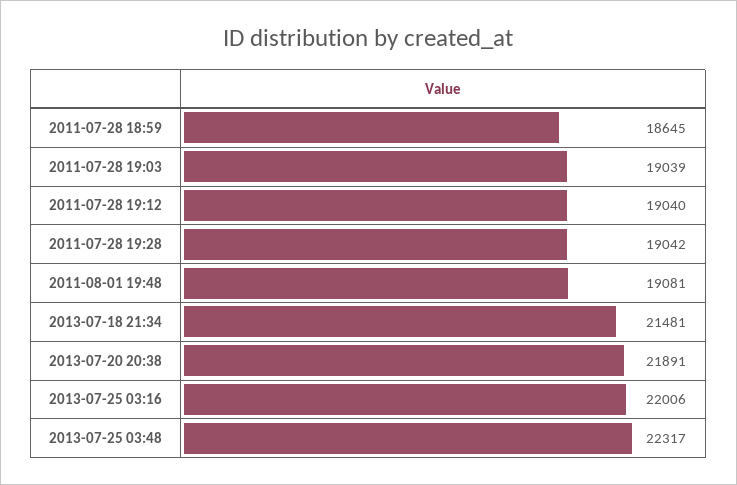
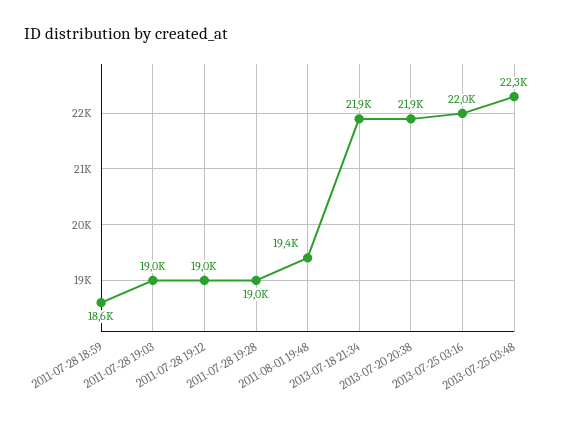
2011-08-01 19:48: 19081 -> 19400
2013-07-18 21:34: 21481 -> 21900

